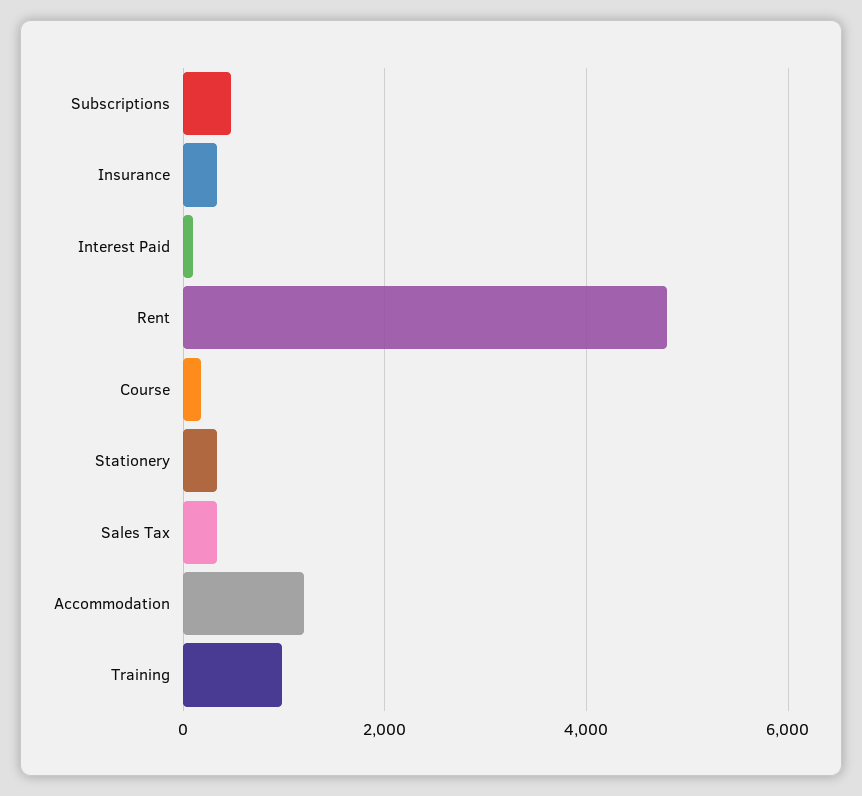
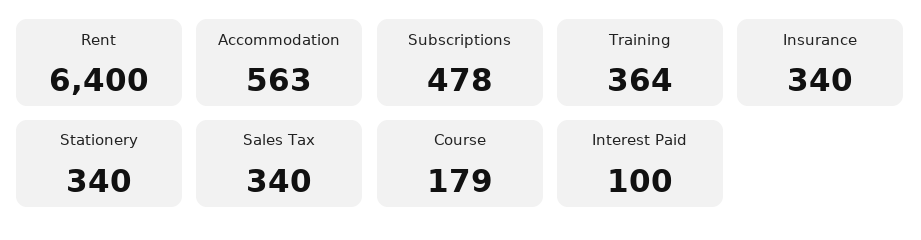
Rent: 4800 -> 6400
Accommodation: 1200 -> 563
Training: 1000 -> 364

